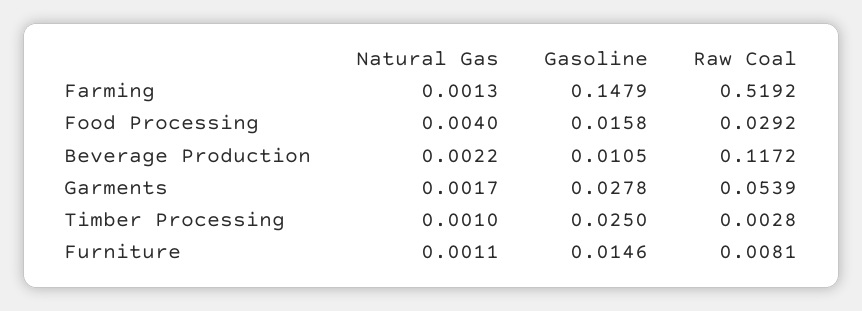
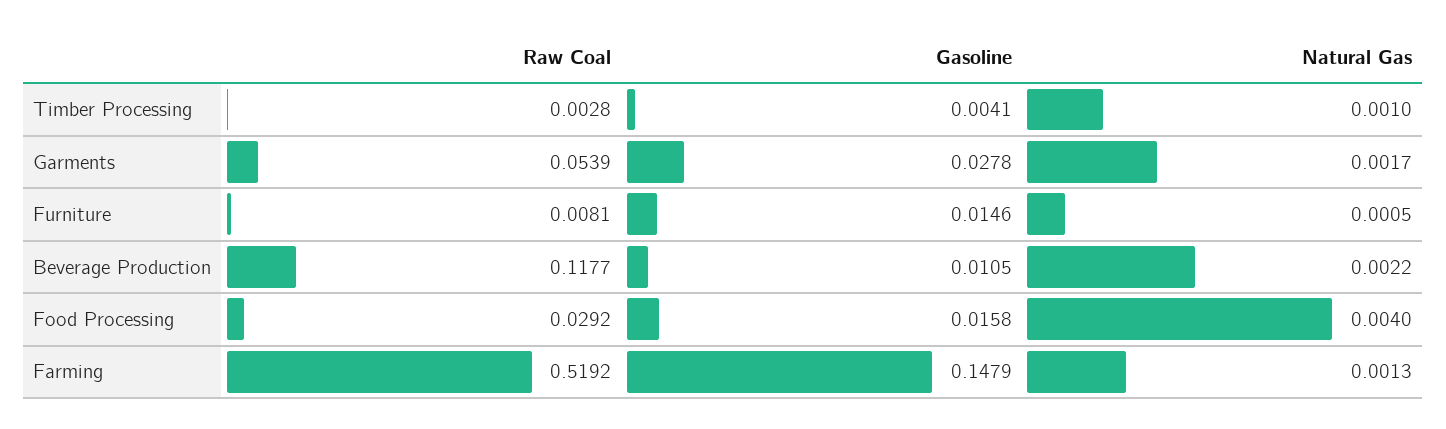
Raw Coal, Beverage Production: 0.1172 -> 0.1177
Gasoline, Timber Processing: 0.025 -> 0.0041
Natural Gas, Furniture: 0.0011 -> 0.0005

